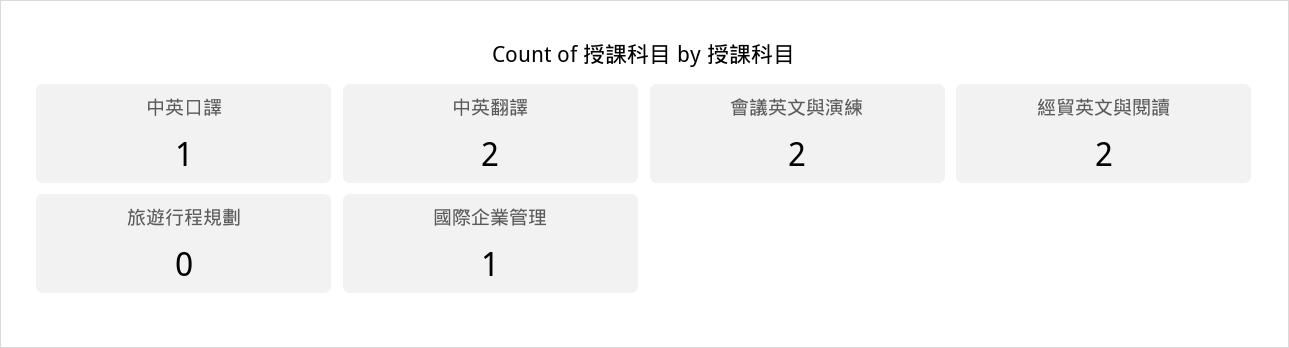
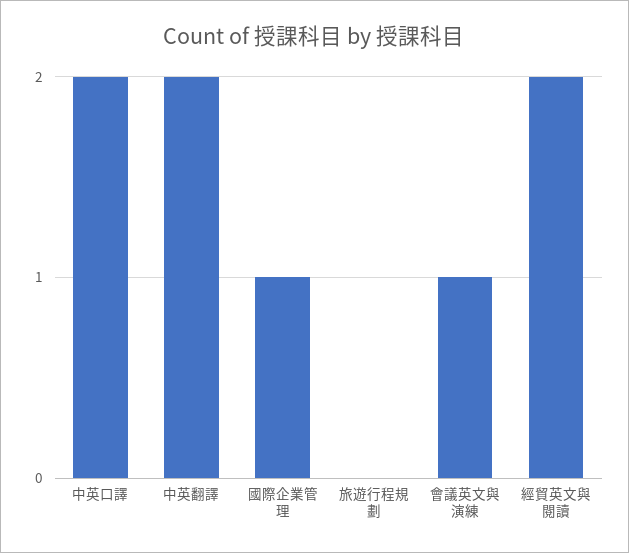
中英口譯: 1 -> 2
會議英文與演練: 2 -> 1

